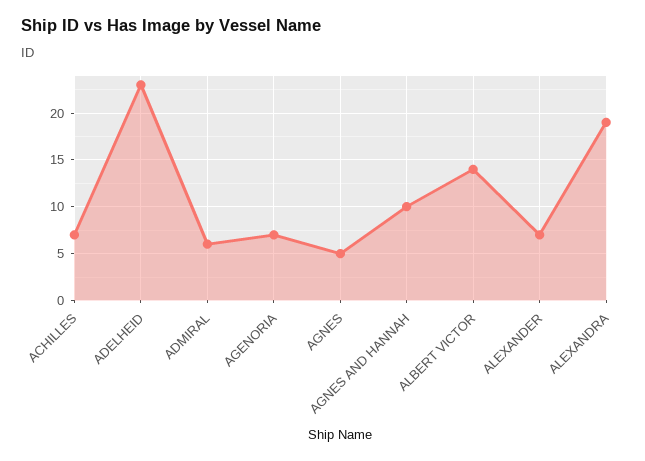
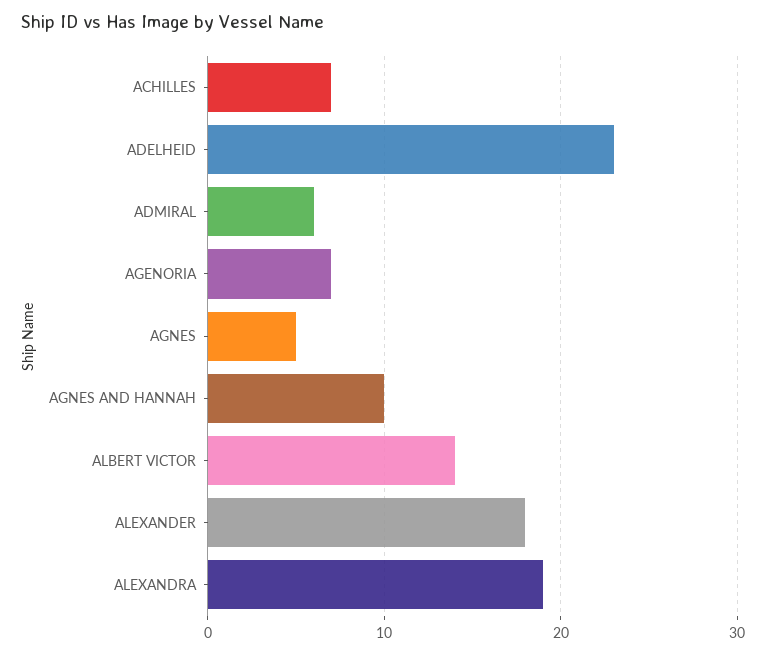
ALEXANDER: 7 -> 18

